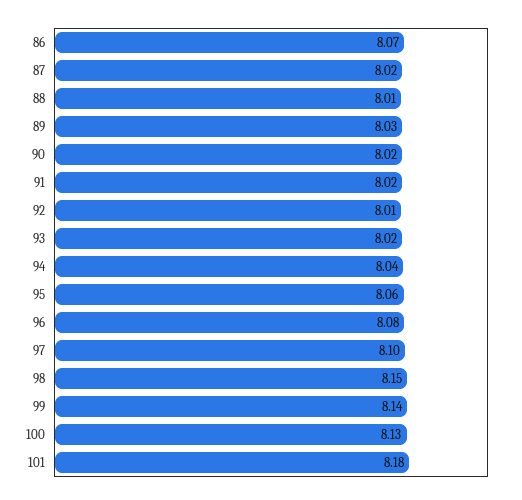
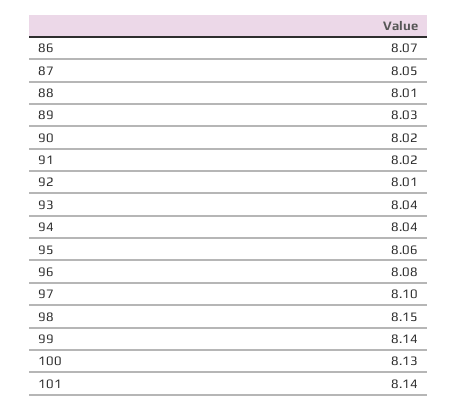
87: 8.02 -> 8.05
93: 8.02 -> 8.04
101: 8.18 -> 8.14

